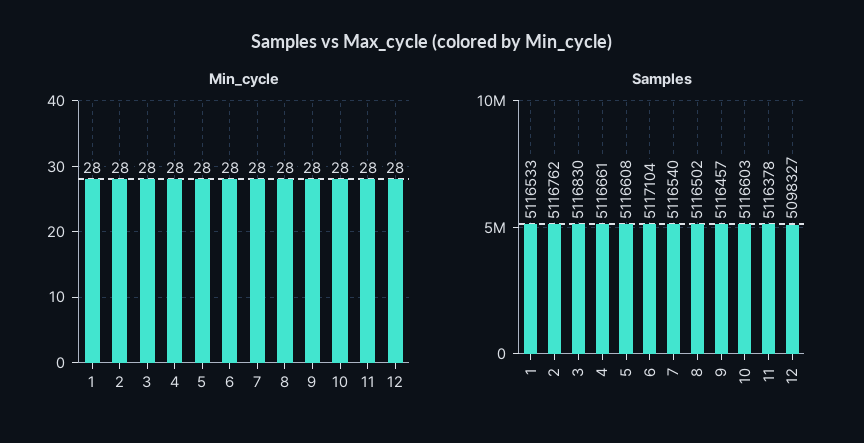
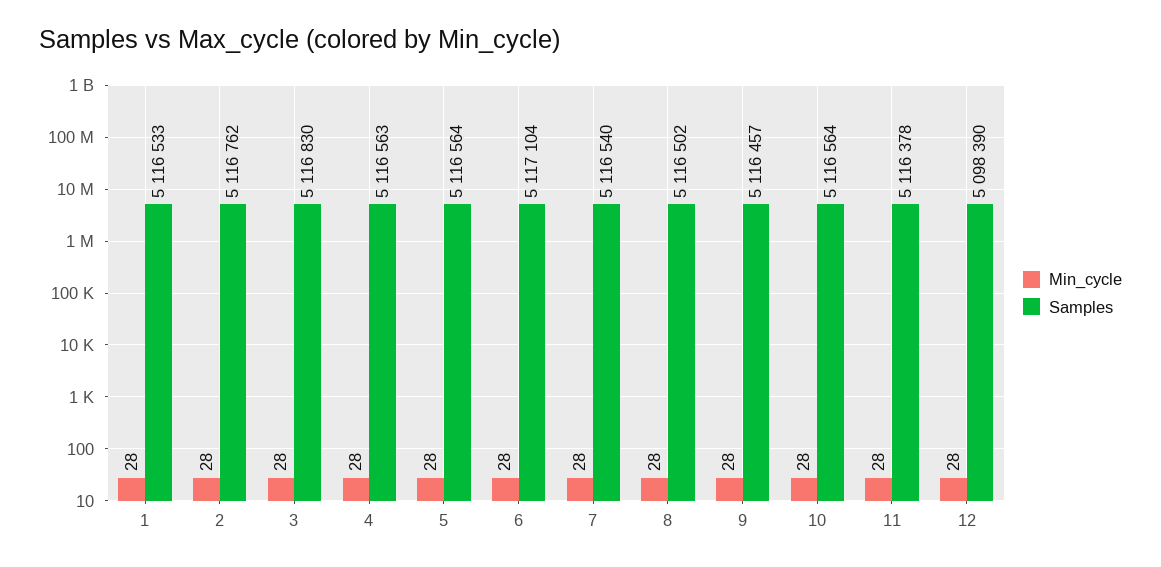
Samples, 4: 5116661 -> 5116563
Samples, 5: 5116608 -> 5116564
Samples, 10: 5116603 -> 5116564
Samples, 12: 5098327 -> 5098390

